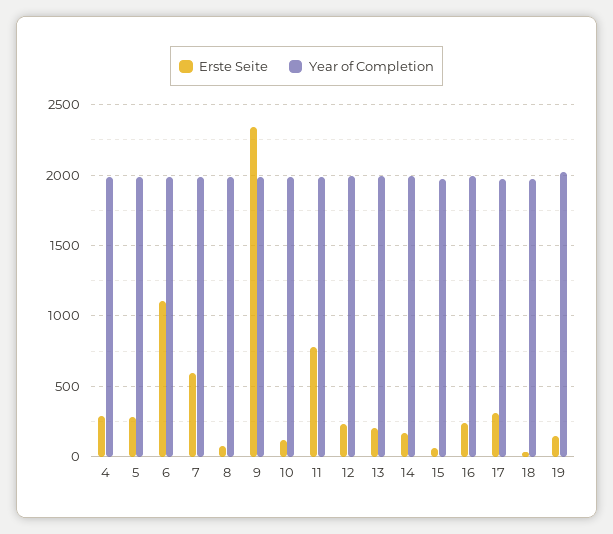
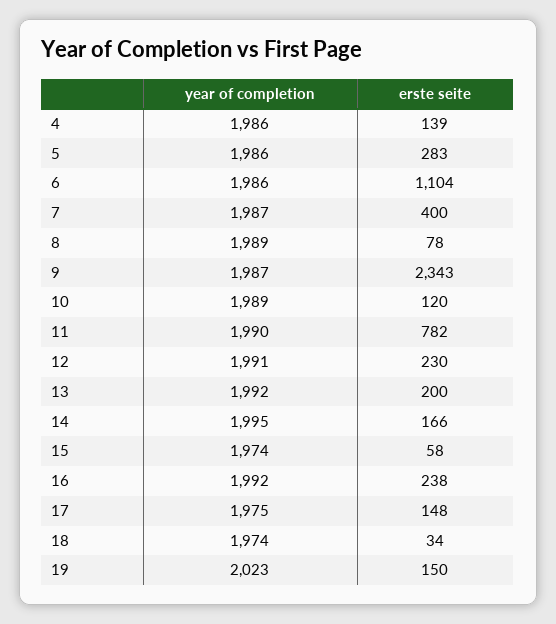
Erste Seite, 4: 300 -> 139
Erste Seite, 7: 600 -> 400
Erste Seite, 17: 300 -> 148

